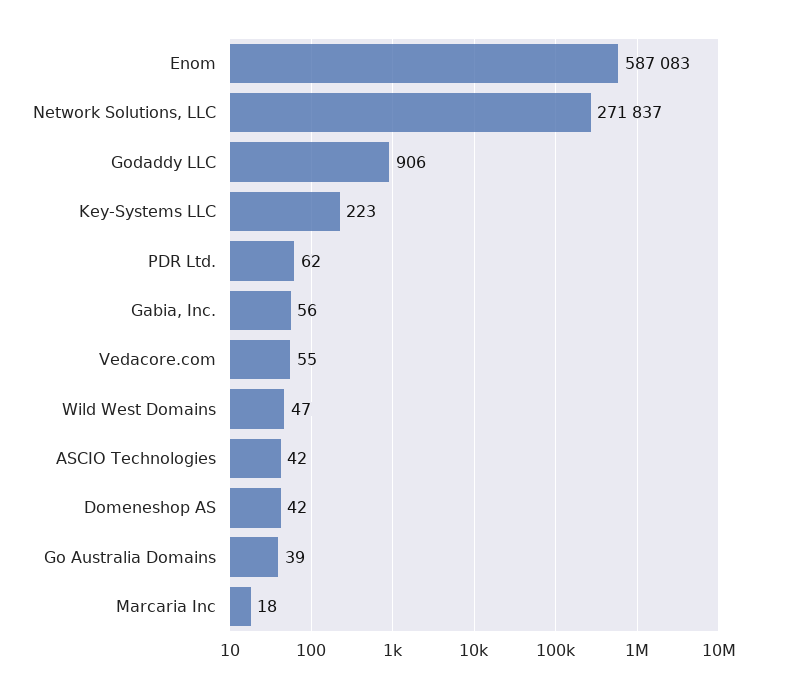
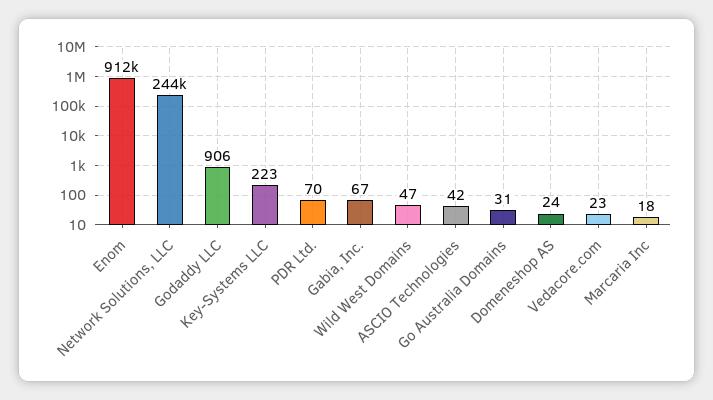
Enom: 587083 -> 912000
Network Solutions, LLC: 271837 -> 244000
PDR Ltd.: 62 -> 70
Gabia, Inc.: 56 -> 67
Vedacore.com: 55 -> 23
Domeneshop AS: 42 -> 24
Go Australia Domains: 39 -> 31

